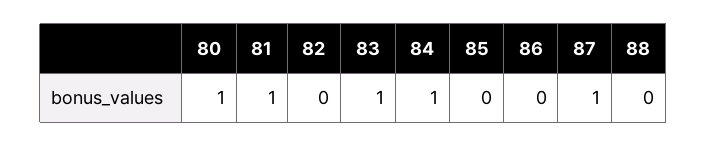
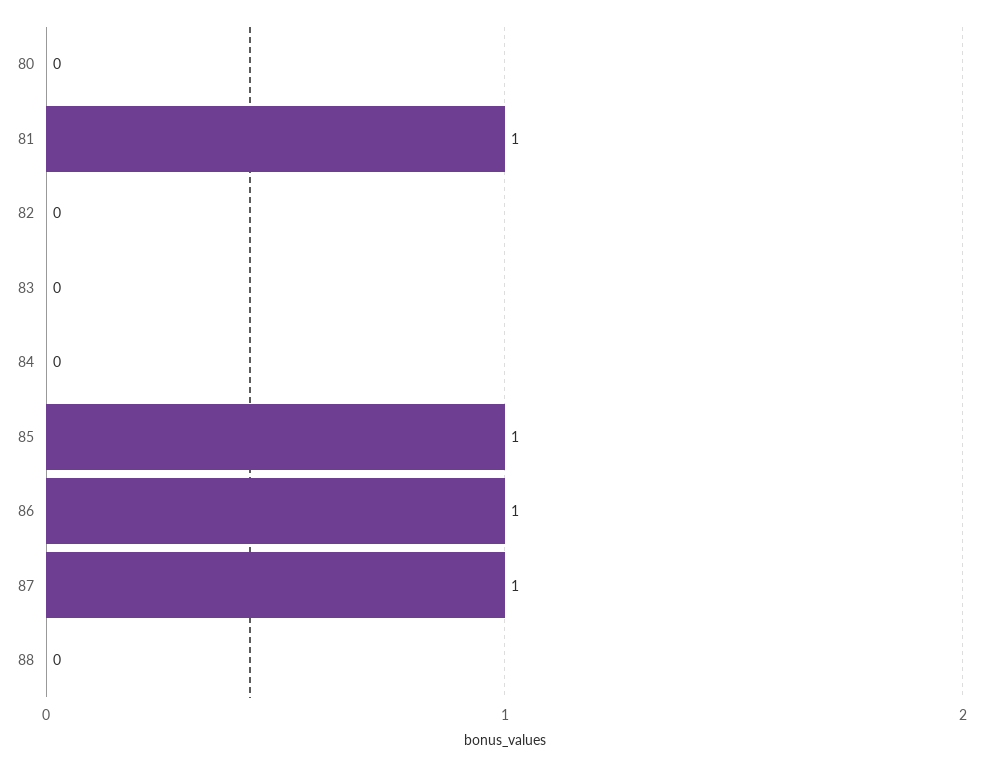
80: 1 -> 0
83: 1 -> 0
84: 1 -> 0
85: 0 -> 1
86: 0 -> 1

